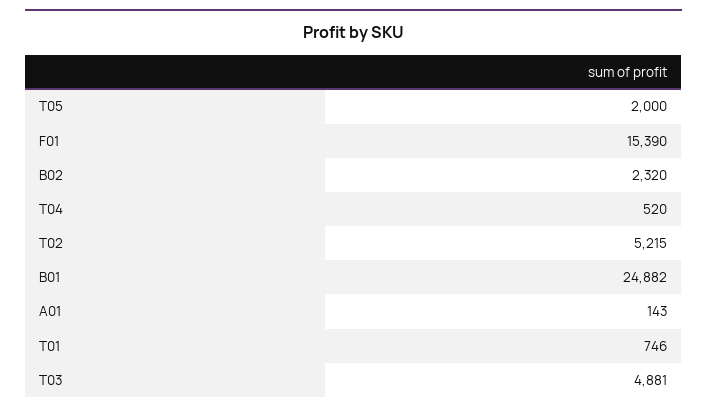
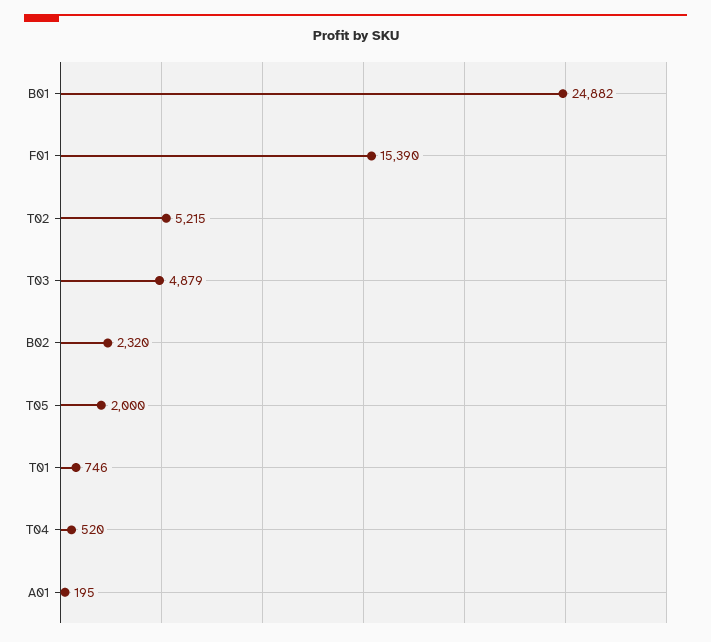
A01: 143 -> 195
T03: 4881 -> 4879

